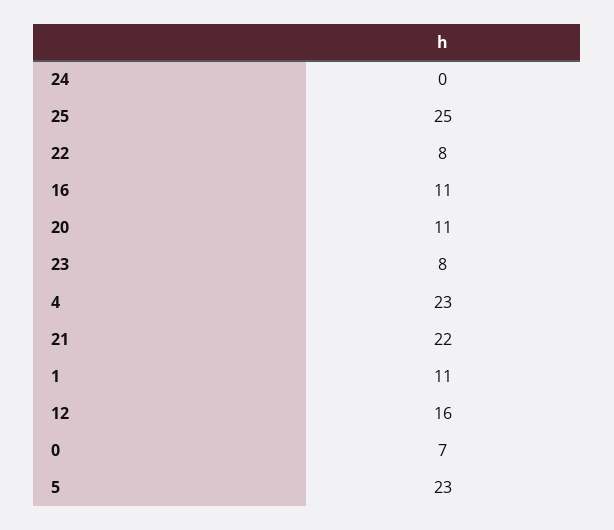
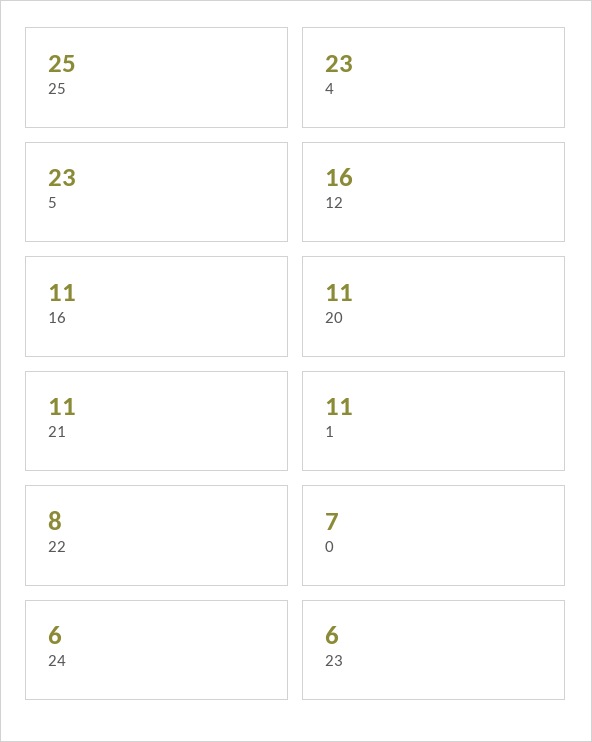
24: 0 -> 6
23: 8 -> 6
21: 22 -> 11

